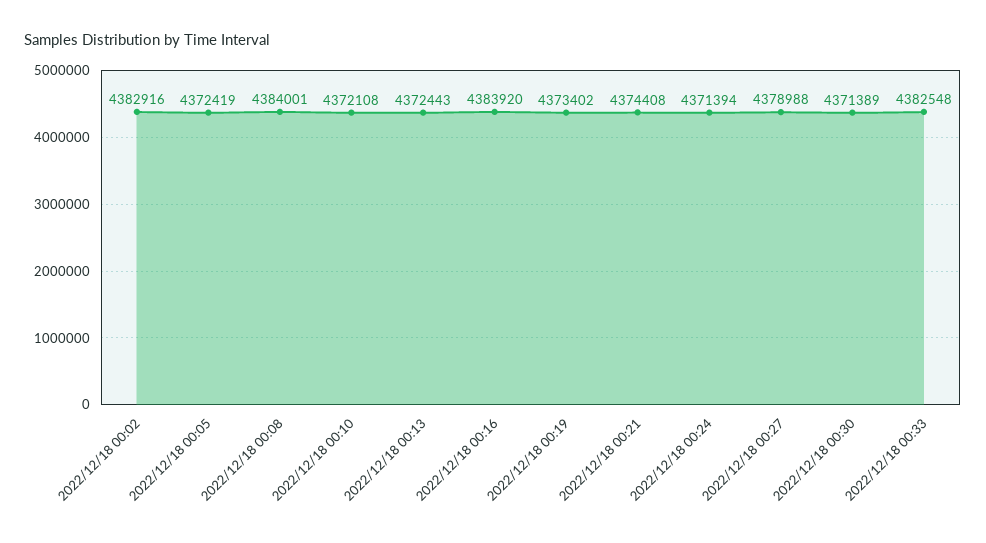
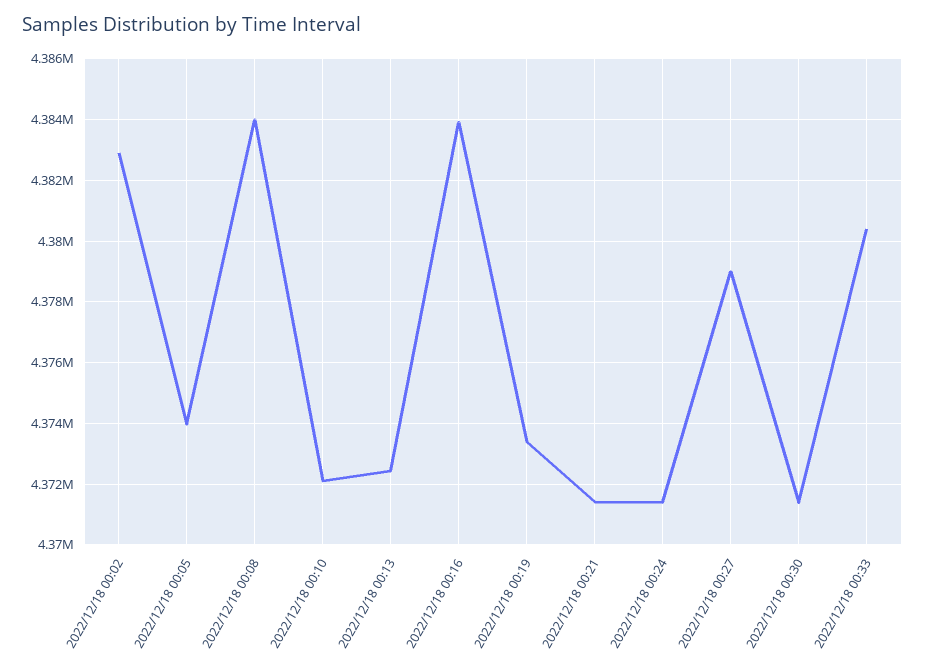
2022/12/18 00:05: 4372419 -> 4374000
2022/12/18 00:21: 4374408 -> 4371400
2022/12/18 00:33: 4382548 -> 4380400

